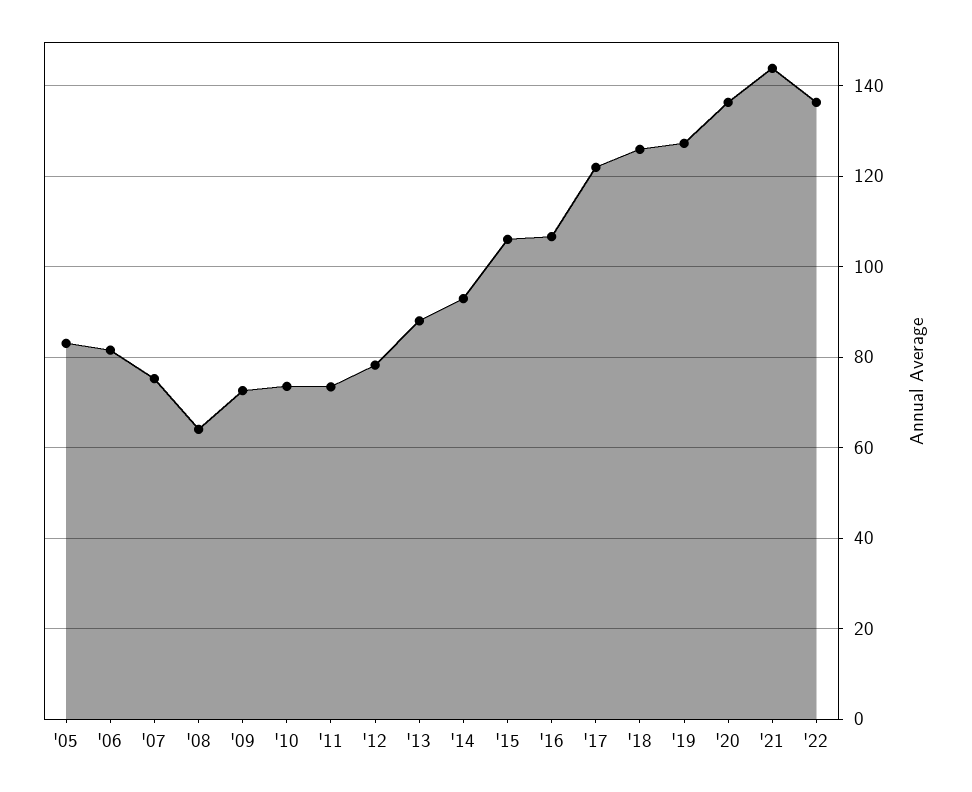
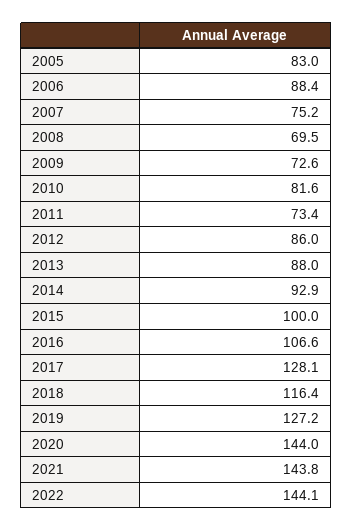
'06: 82 -> 88.4
'08: 64 -> 69.5
'10: 74 -> 81.6
'12: 78 -> 86
'15: 106 -> 100
'17: 122 -> 128.1
'18: 126 -> 116.4
'20: 136 -> 144
'22: 136 -> 144.1

